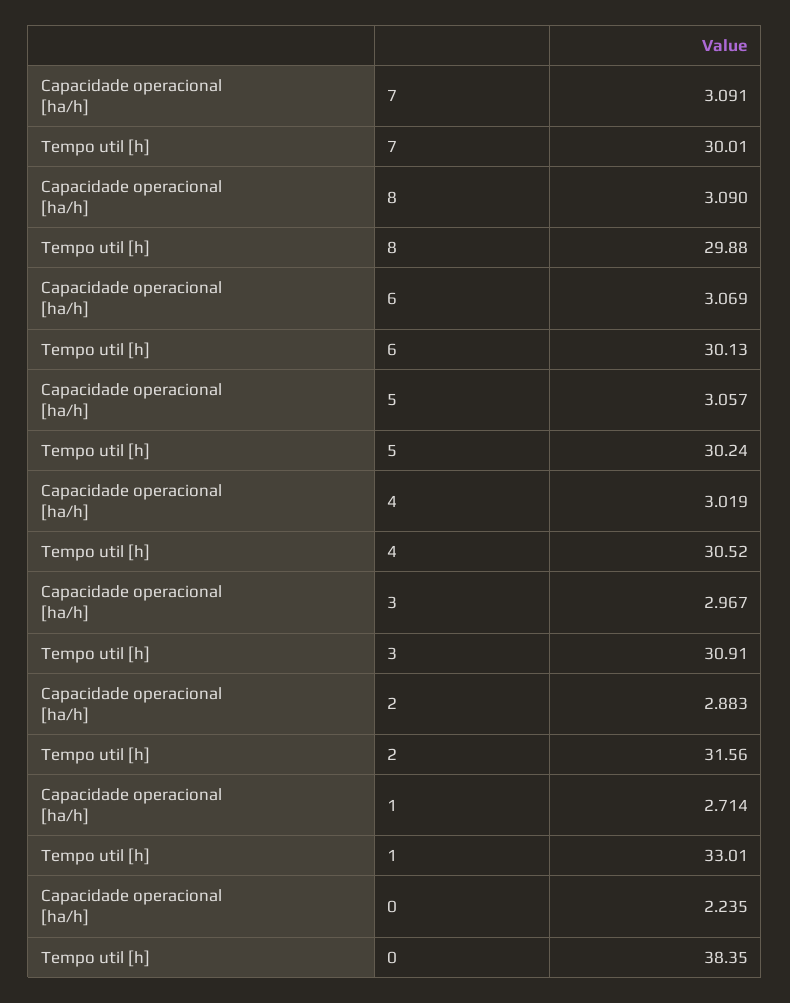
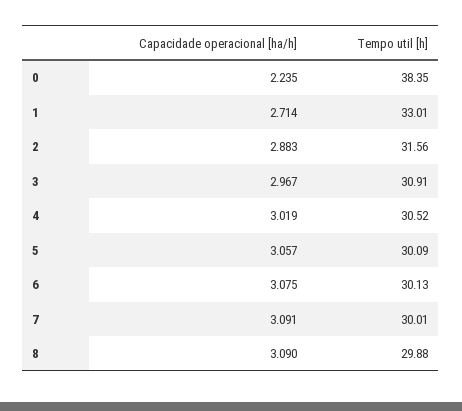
Capacidade operacional [ha/h], 6: 3.069 -> 3.075
Tempo util [h], 5: 30.24 -> 30.09

